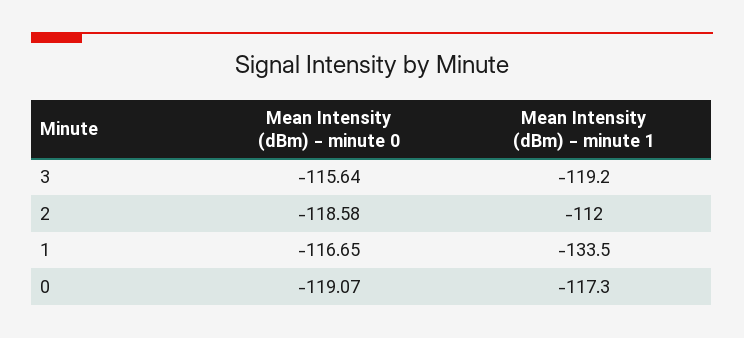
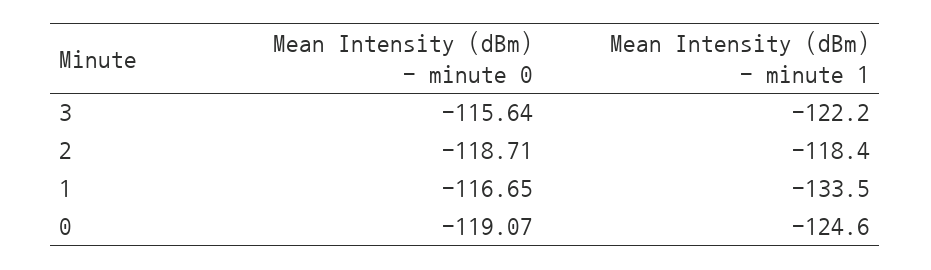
Mean Intensity (dBm) - minute 1, 3: -119.2 -> -122.2
Mean Intensity (dBm) - minute 0, 2: -118.58 -> -118.71
Mean Intensity (dBm) - minute 1, 2: -112 -> -118.4
Mean Intensity (dBm) - minute 1, 0: -117.3 -> -124.6

